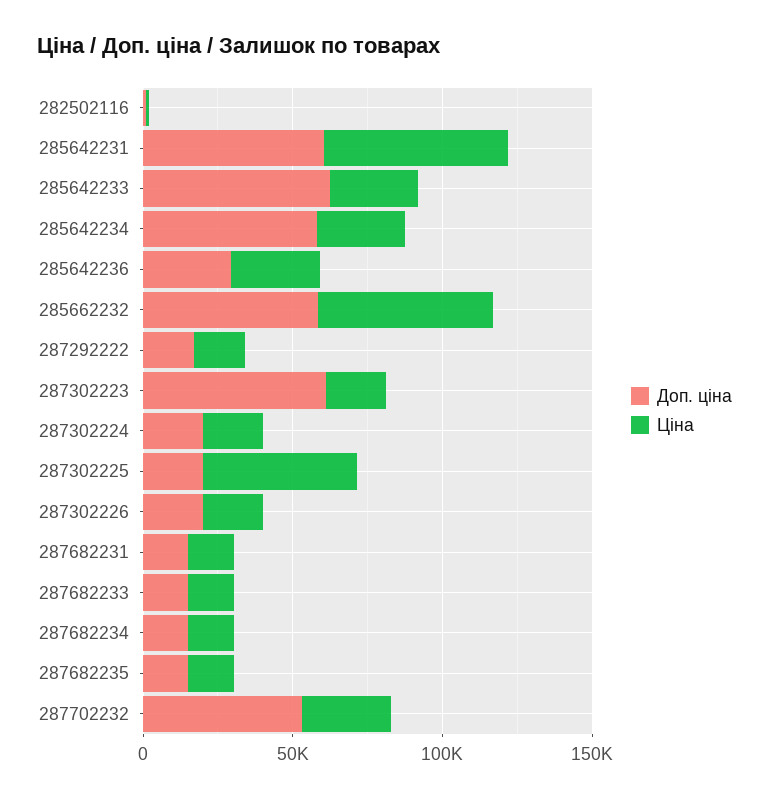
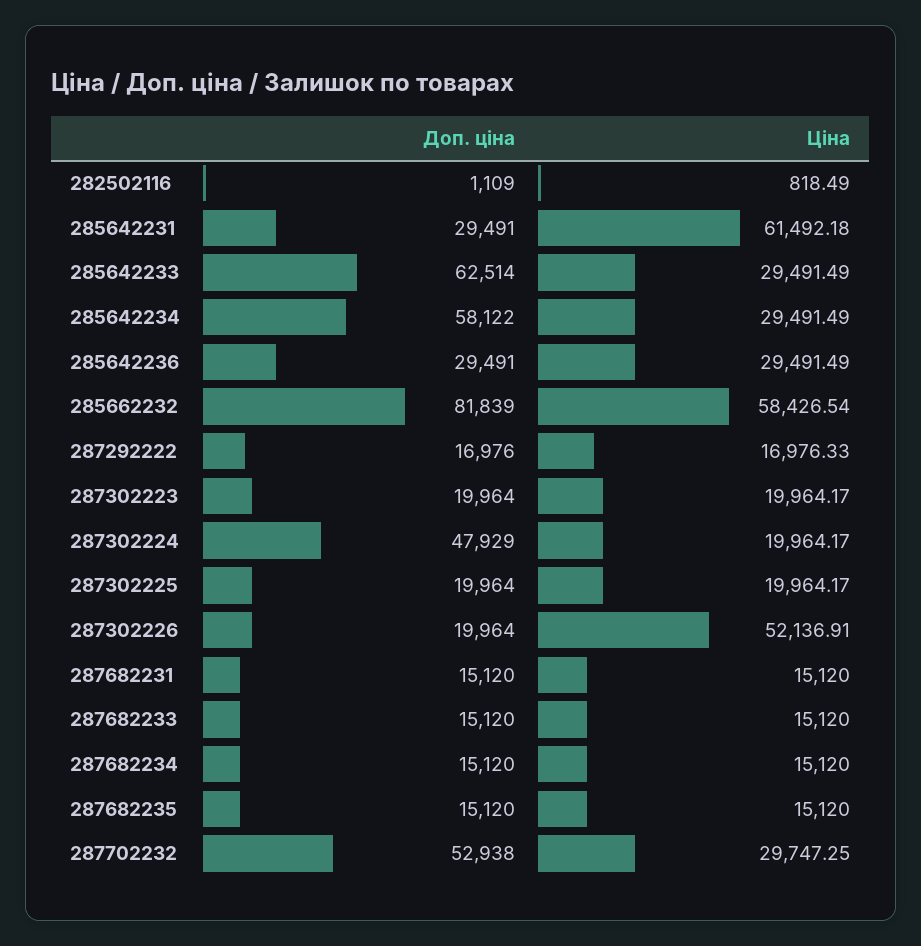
Доп. ціна, 285642231: 60000 -> 29491
Доп. ціна, 285662232: 60000 -> 81839
Доп. ціна, 287302223: 60000 -> 19964
Доп. ціна, 287302224: 20000 -> 47929
Ціна, 287302225: 50000 -> 19964.17
Ціна, 287302226: 20000 -> 52136.91

